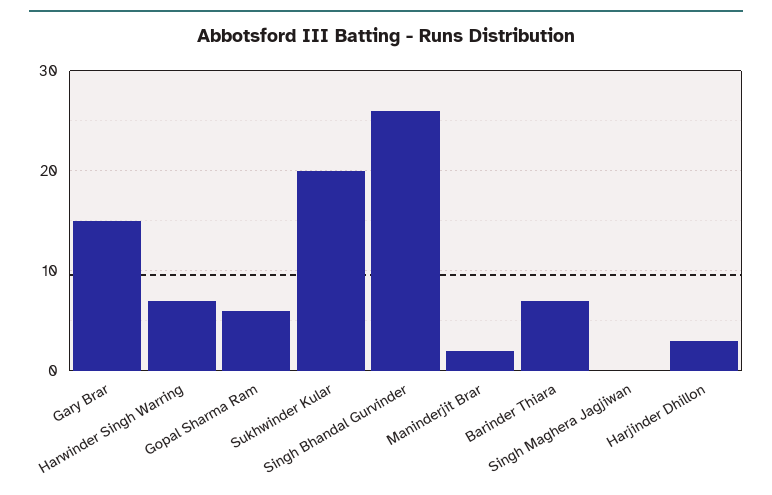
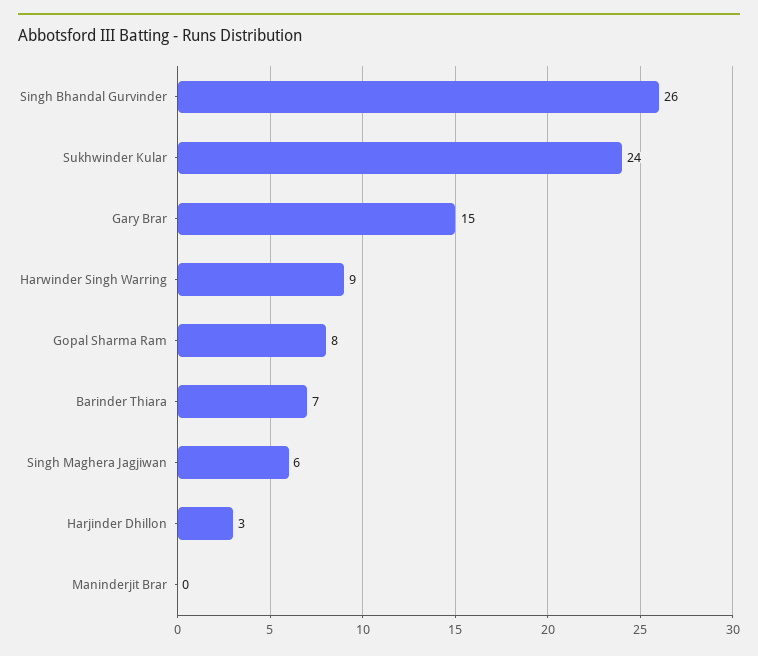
Harwinder Singh Warring: 7 -> 9
Gopal Sharma Ram: 6 -> 8
Sukhwinder Kular: 20 -> 24
Maninderjit Brar: 2 -> 0
Singh Maghera Jagjiwan: 0 -> 6

